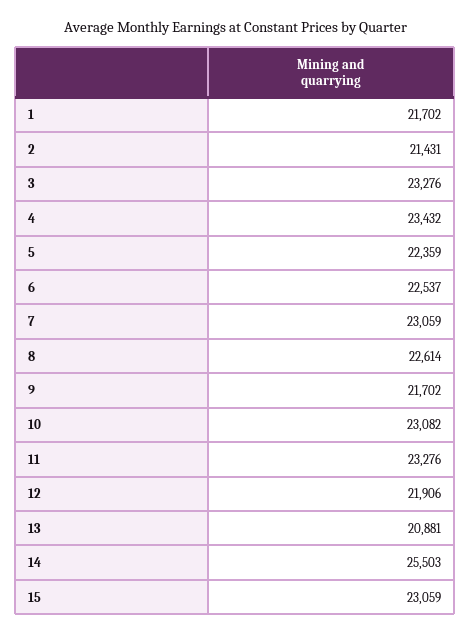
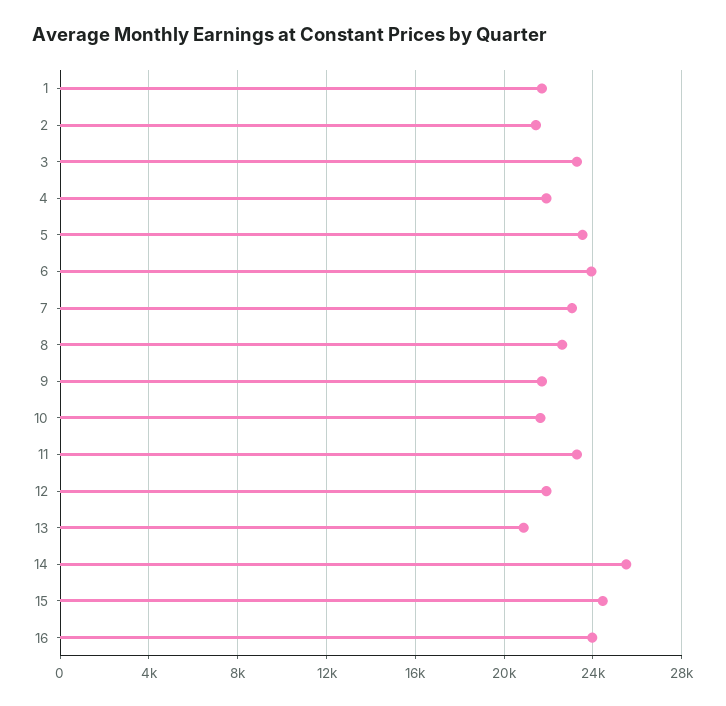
4: 23432 -> 22000
5: 22359 -> 23500
6: 22537 -> 24000
10: 23082 -> 21500
15: 23059 -> 24500
16: none -> 24000

